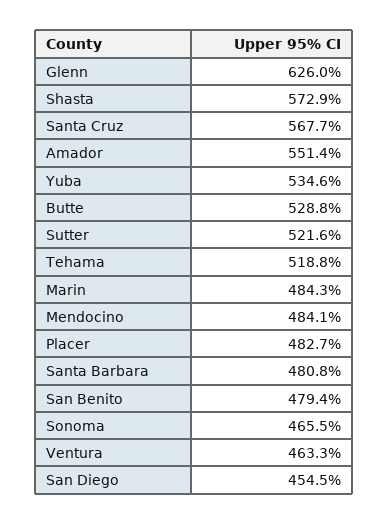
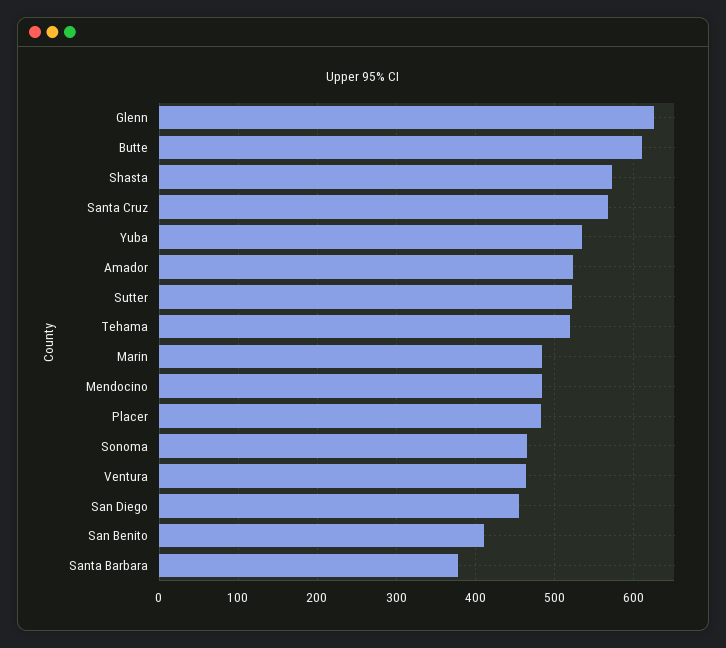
Amador: 551.4 -> 520
Butte: 528.8 -> 610
Santa Barbara: 480.8 -> 380
San Benito: 479.4 -> 410

